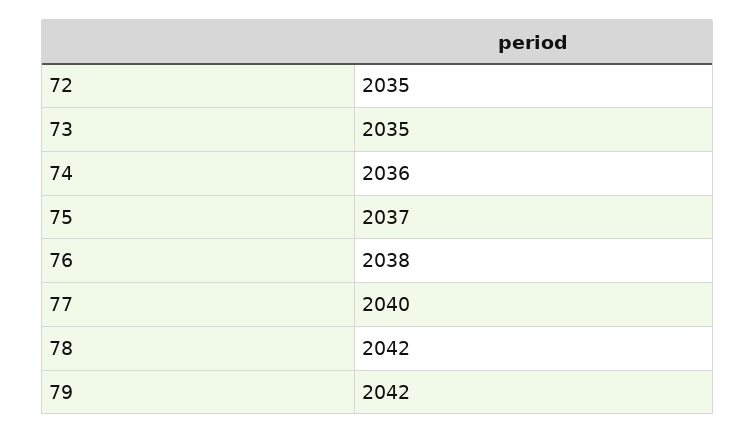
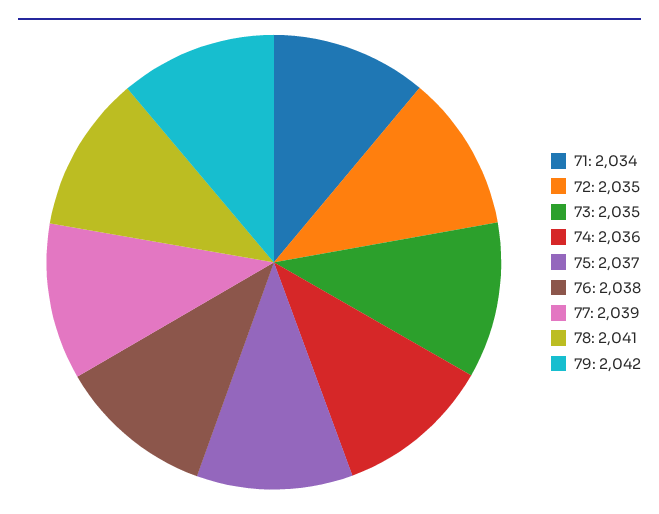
77: 2040 -> 2039
78: 2042 -> 2041
71: none -> 2034

